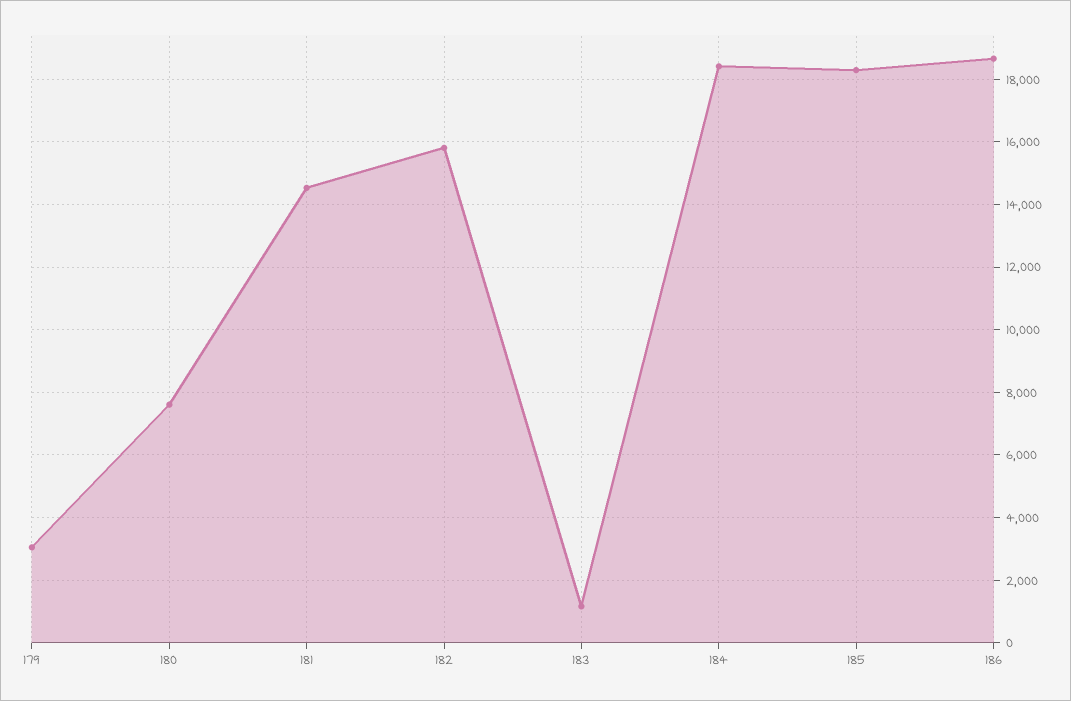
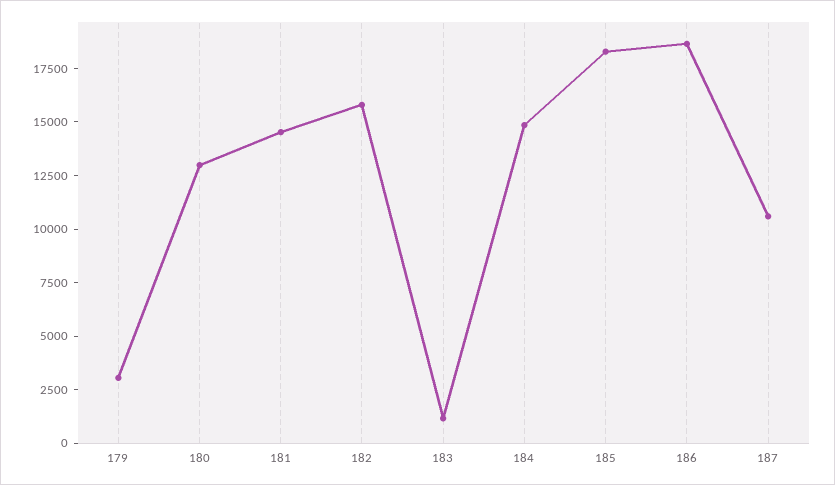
180: 7600 -> 13000
184: 18400 -> 15000
187: none -> 10500

